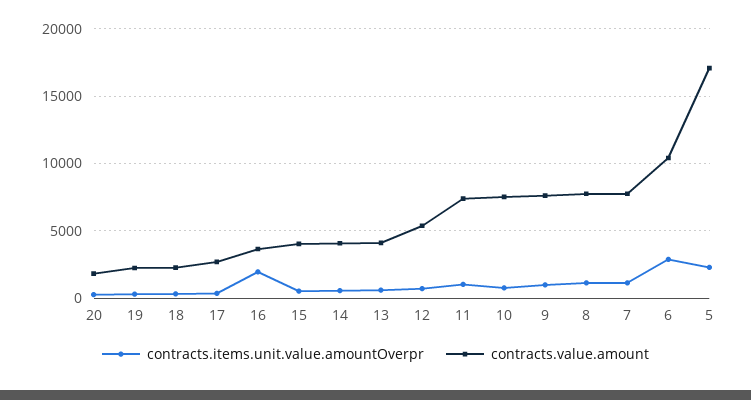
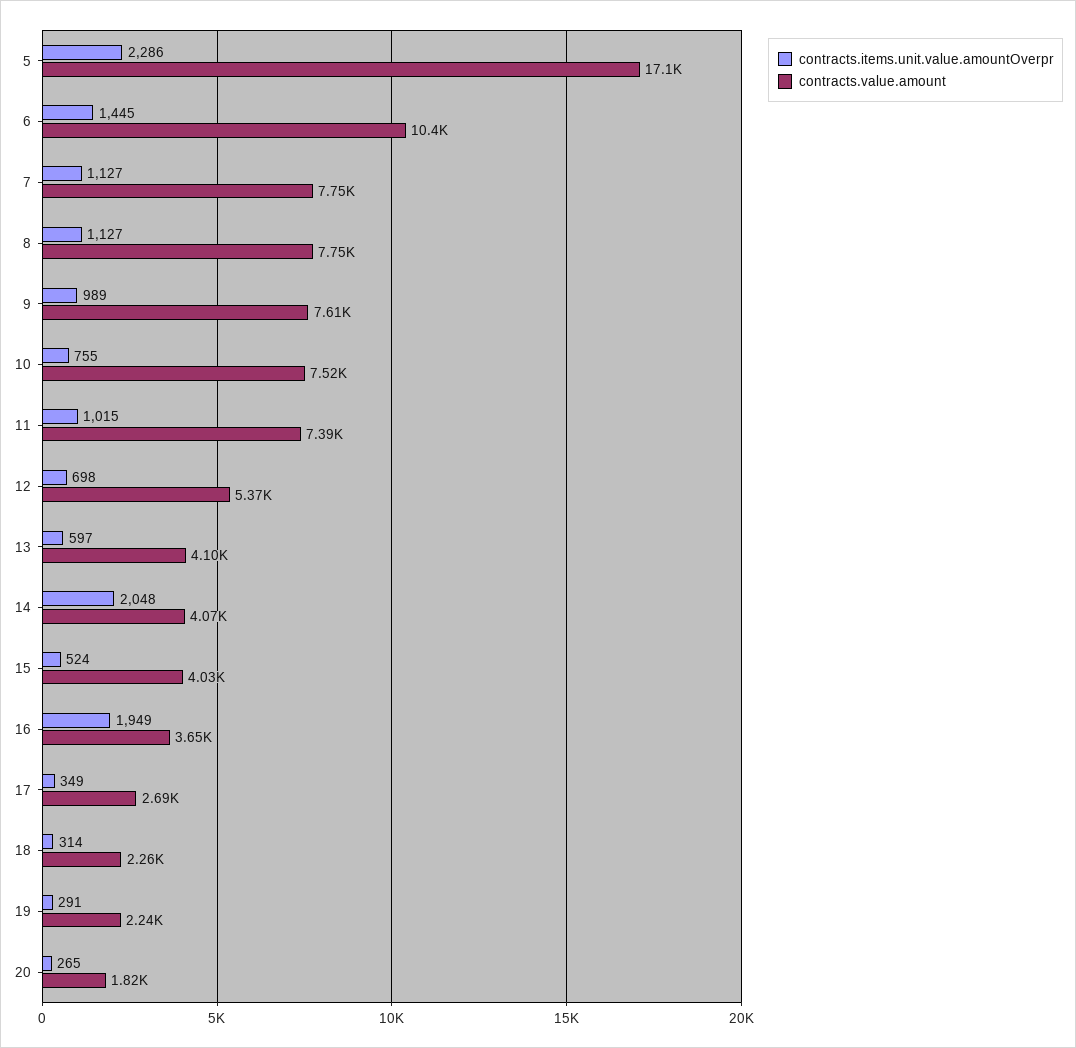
contracts.items.unit.value.amountOverpr, 14: 500 -> 2048
contracts.items.unit.value.amountOverpr, 6: 3000 -> 1445

